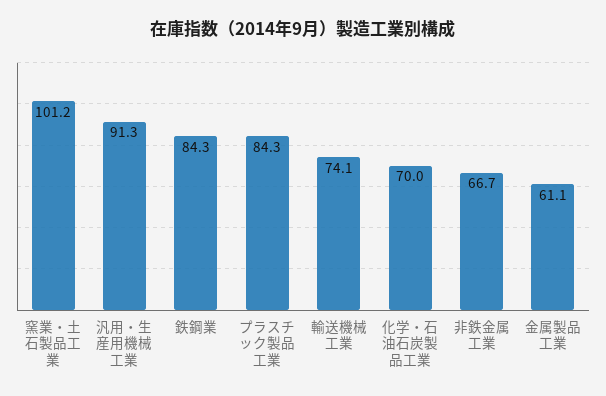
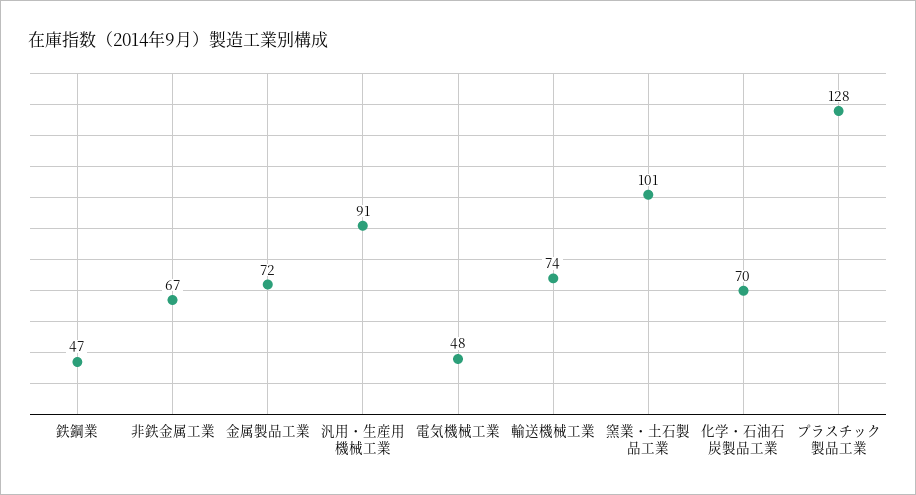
鉄鋼業: 84.3 -> 47
プラスチック製品工業: 84.3 -> 128
金属製品工業: 61.1 -> 72
電気機械工業: none -> 48

